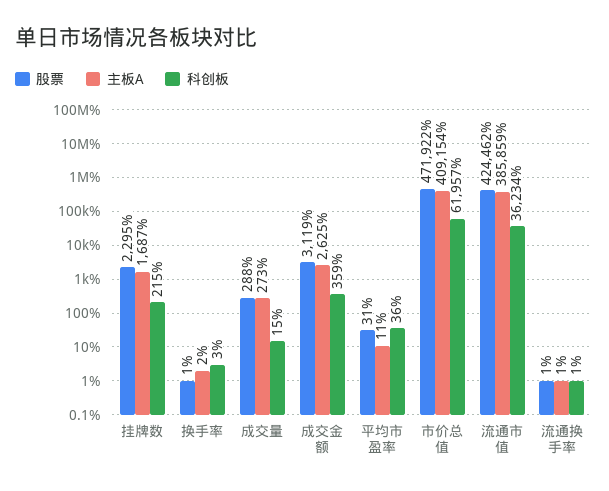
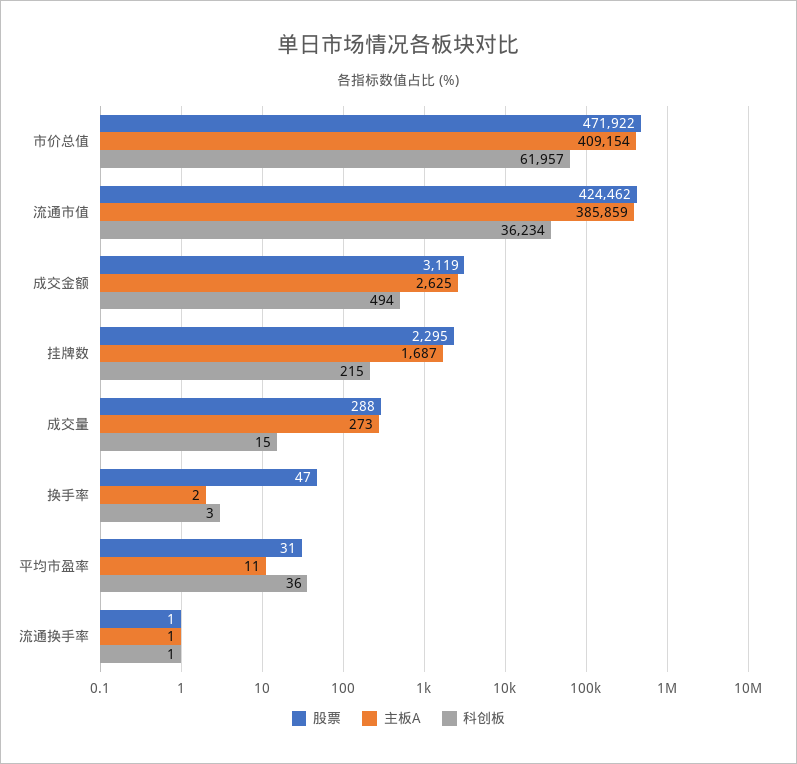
股票, 换手率: 1 -> 47
科创板, 成交金额: 359 -> 494

